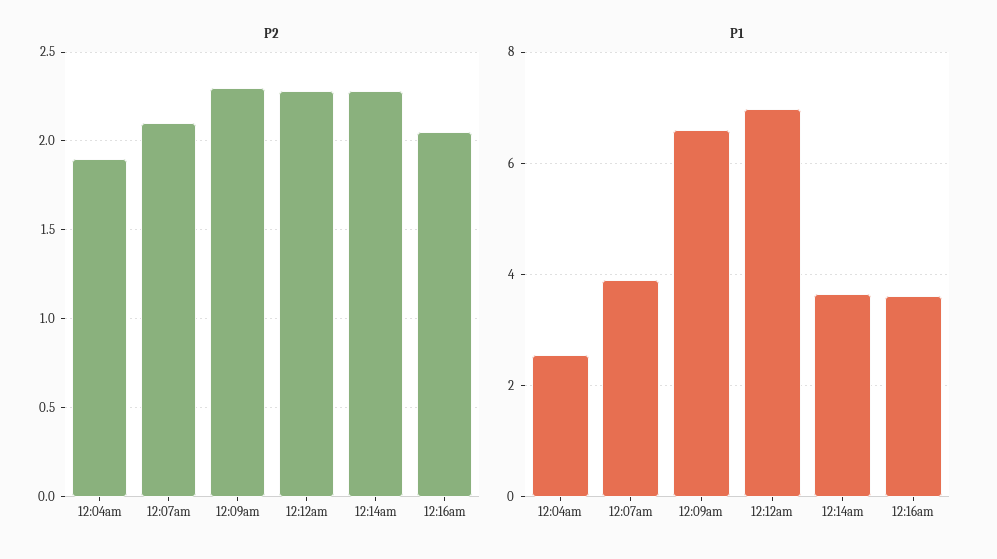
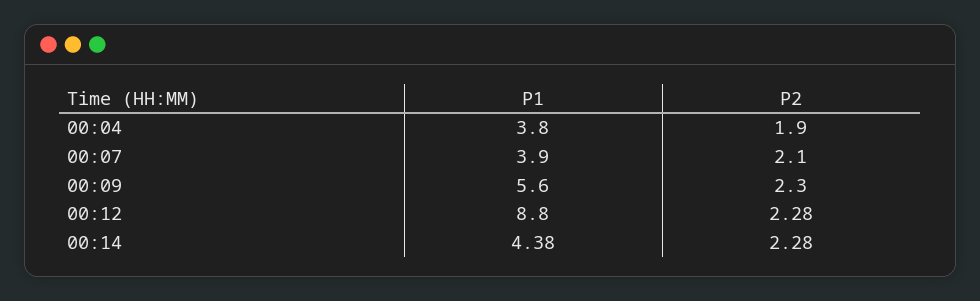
P2, 12:16am: 2.05 -> none
P1, 12:04am: 2.6 -> 3.8
P1, 12:09am: 6.6 -> 5.6
P1, 12:12am: 7 -> 8.8
P1, 12:14am: 3.6 -> 4.38
P1, 12:16am: 3.6 -> none

